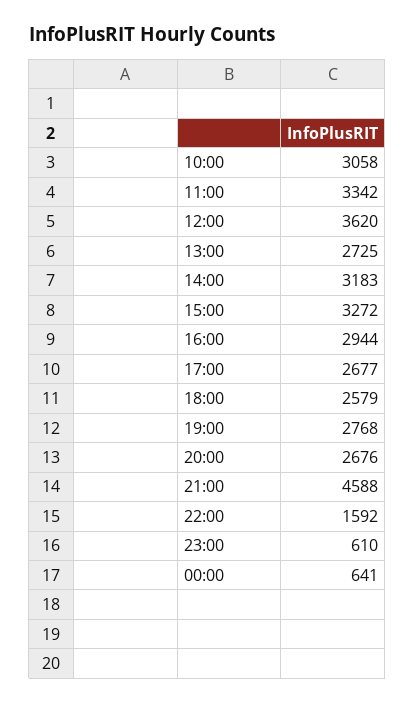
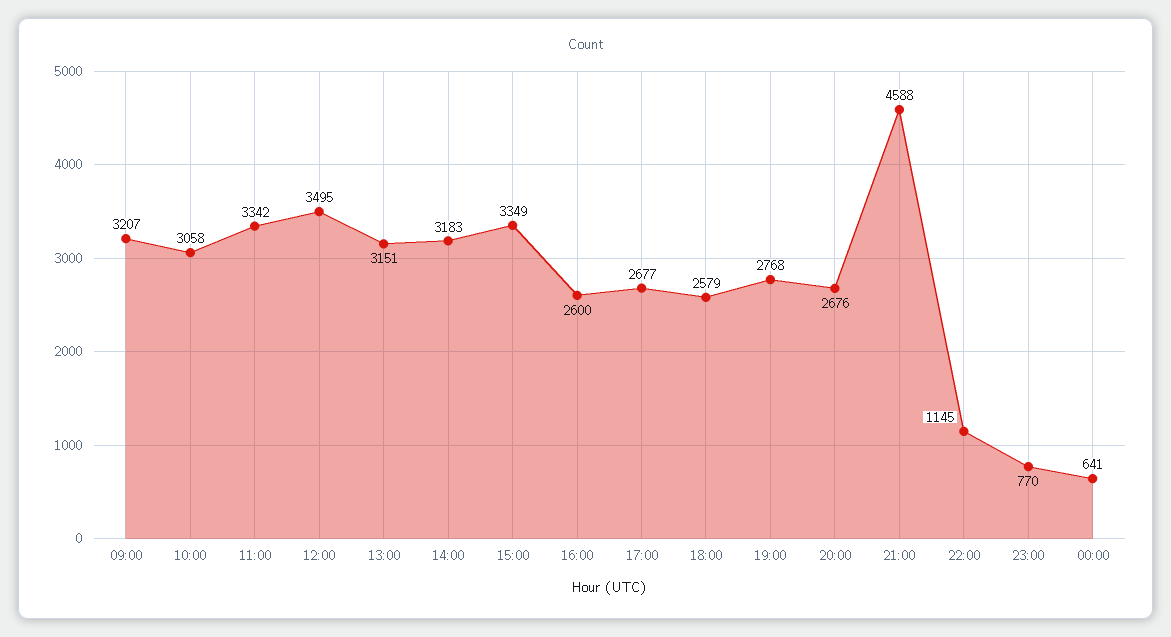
12:00: 3620 -> 3495
13:00: 2725 -> 3151
15:00: 3272 -> 3349
16:00: 2944 -> 2600
22:00: 1592 -> 1145
23:00: 610 -> 770
09:00: none -> 3207

